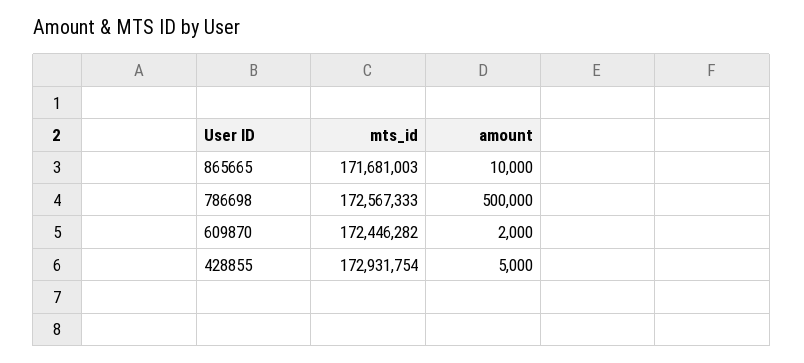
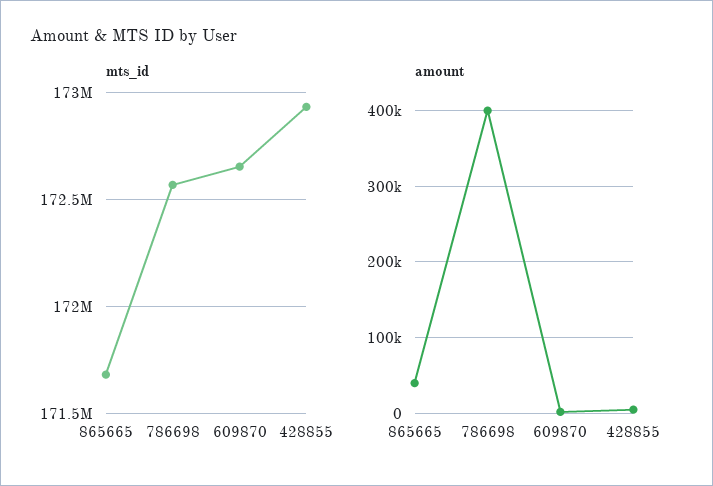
amount, 865665: 10000 -> 40000
amount, 786698: 500000 -> 400000
mts_id, 609870: 172446282 -> 172650000

